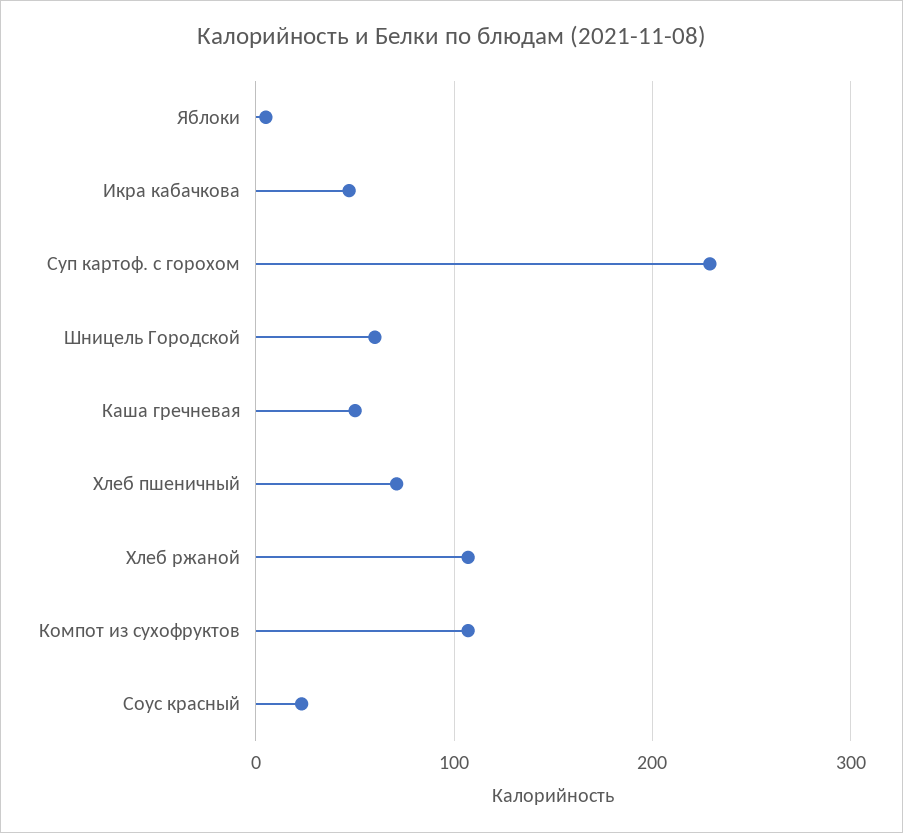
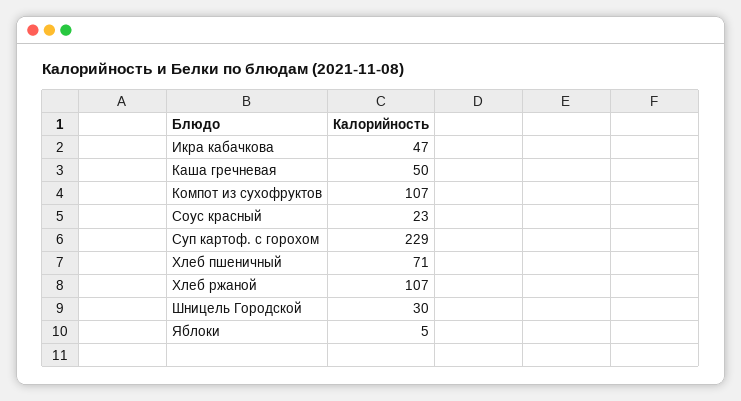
Шницель Городской: 60 -> 30

